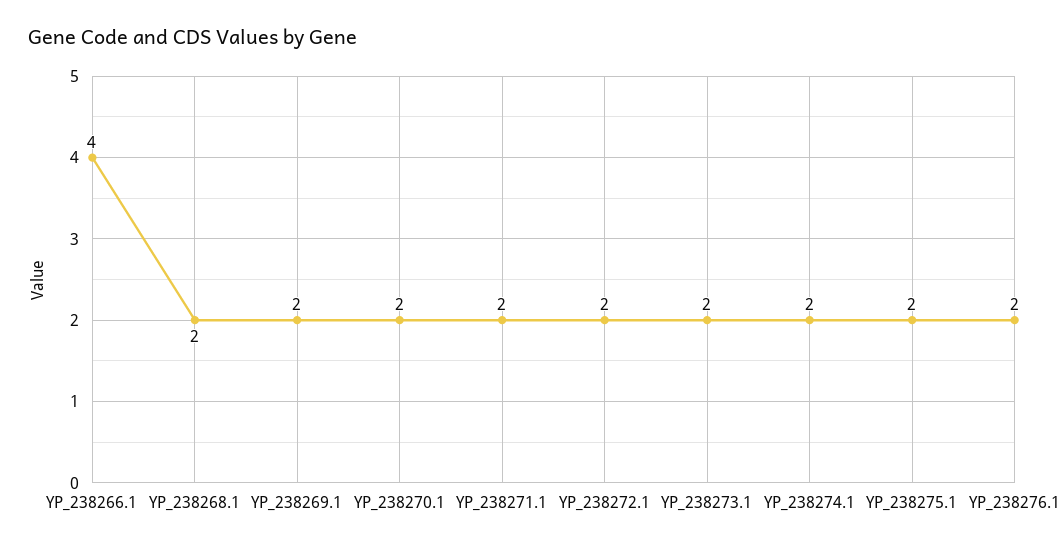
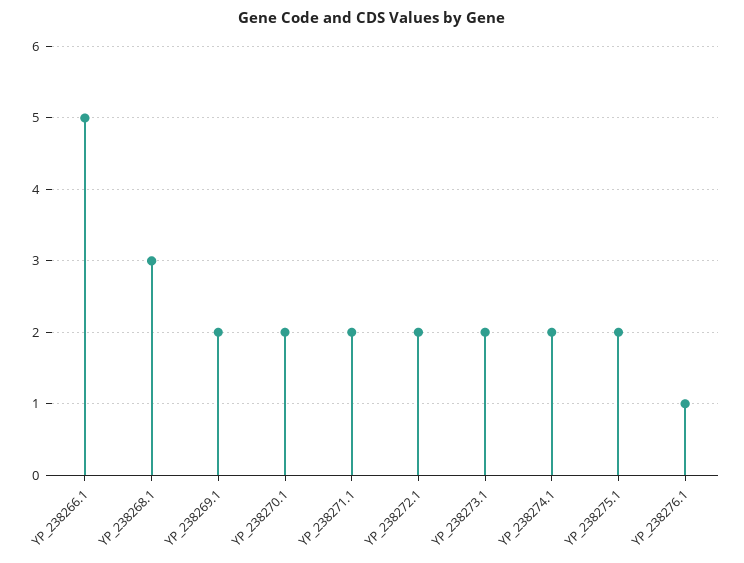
YP_238266.1: 4 -> 5
YP_238268.1: 2 -> 3
YP_238276.1: 2 -> 1

